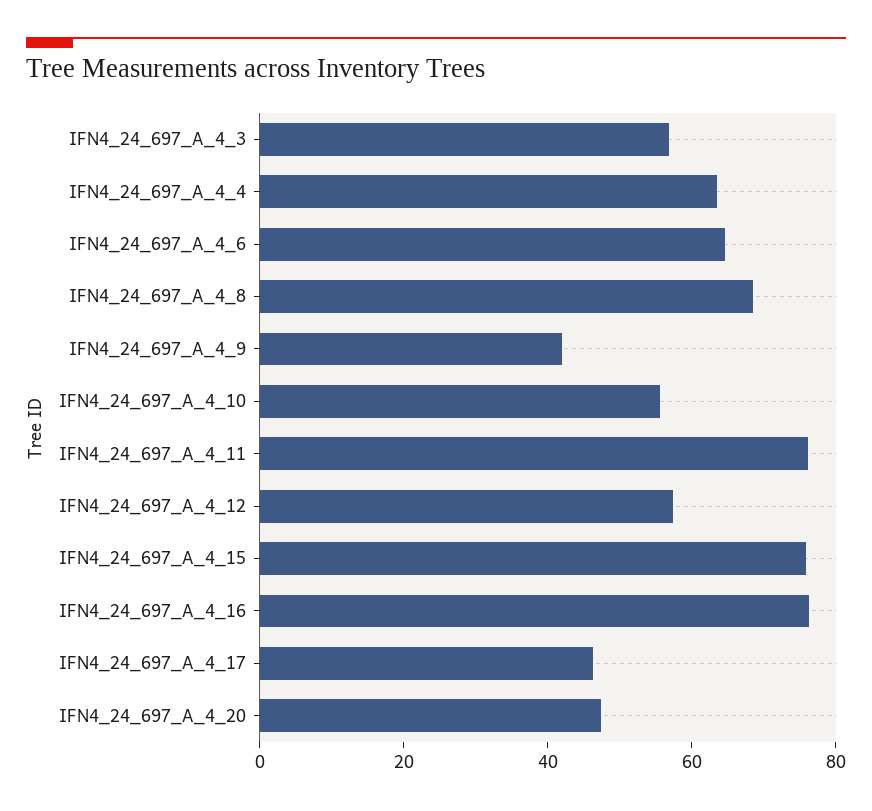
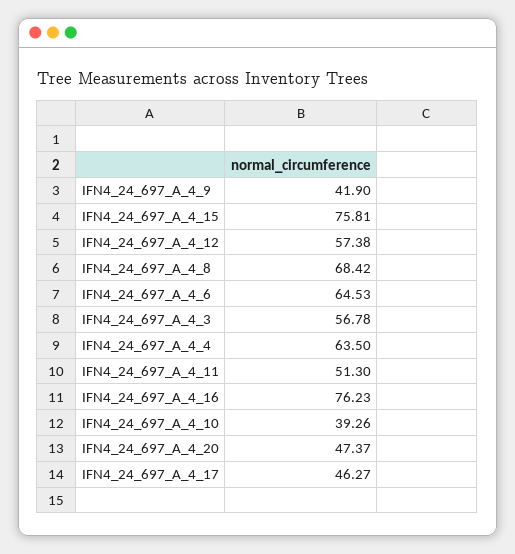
IFN4_24_697_A_4_10: 55 -> 39.26
IFN4_24_697_A_4_11: 75 -> 51.3

